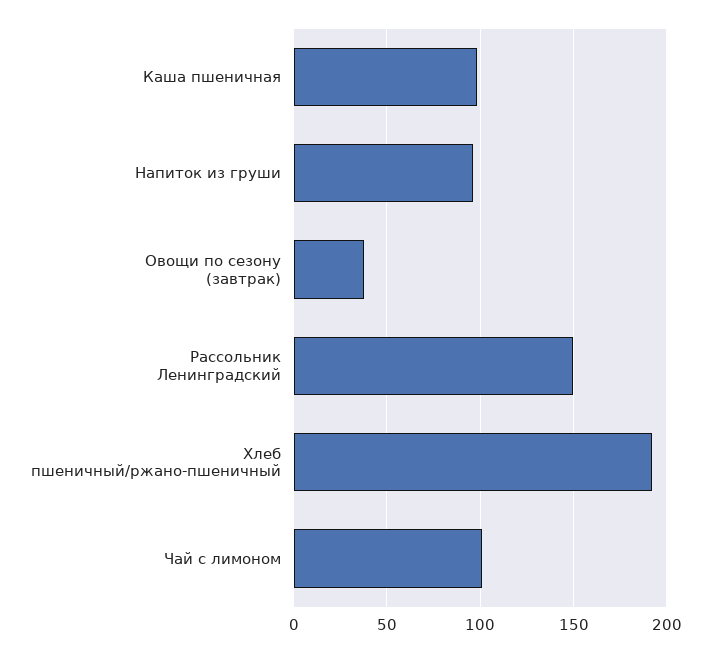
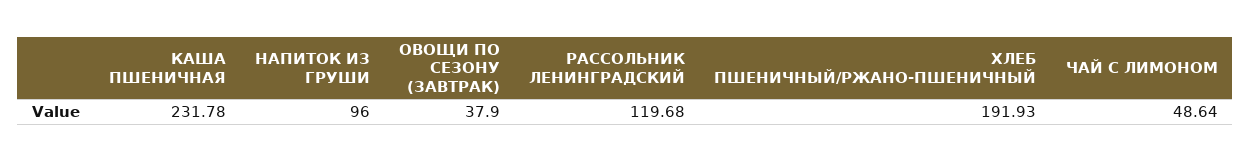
Каша пшеничная: 100 -> 231.78
Рассольник Ленинградский: 150 -> 119.68
Чай с лимоном: 100 -> 48.64

